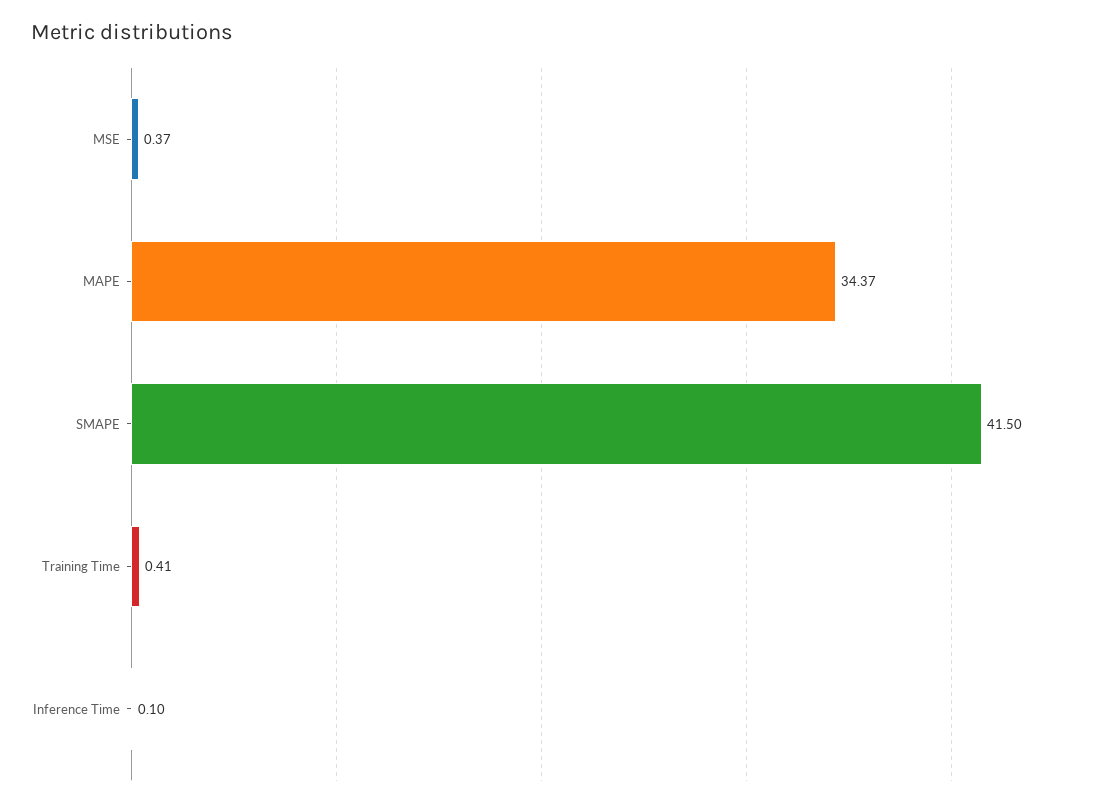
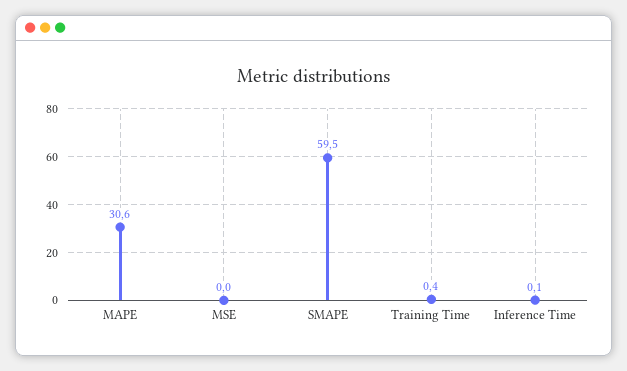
MSE: 0.37 -> 0
MAPE: 34.37 -> 30.6
SMAPE: 41.5 -> 59.5

